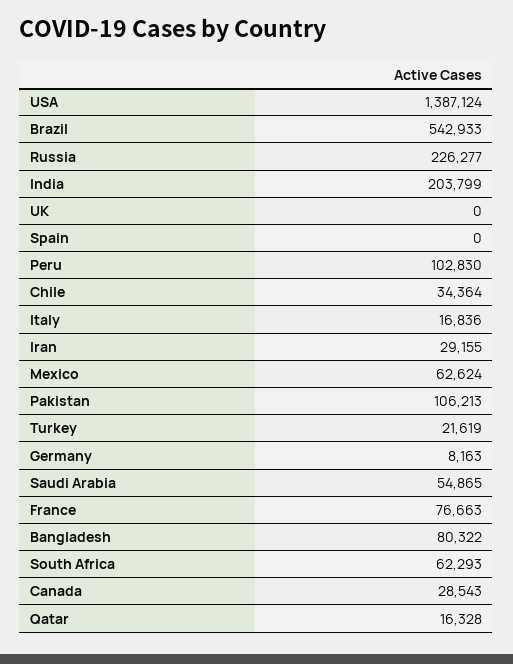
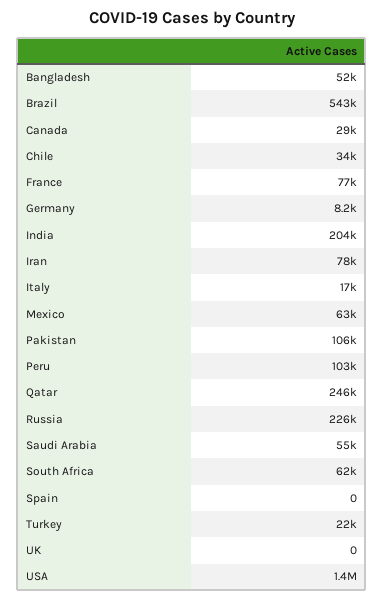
Iran: 29155 -> 78000
Bangladesh: 80322 -> 52000
Qatar: 16328 -> 246000

